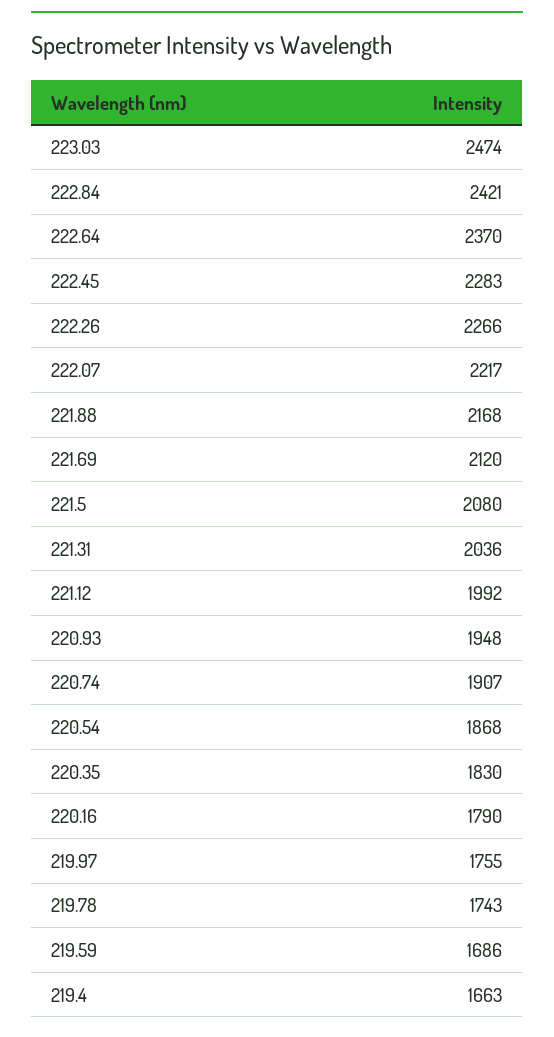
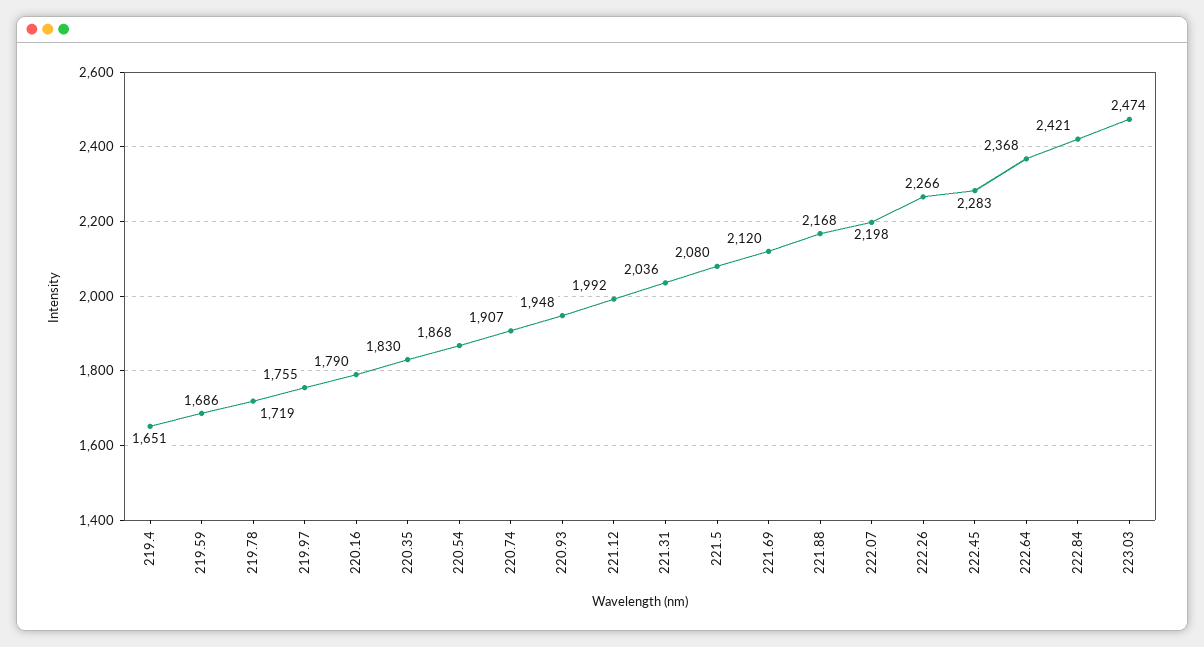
222.64: 2370 -> 2368
222.07: 2217 -> 2198
219.78: 1743 -> 1719
219.4: 1663 -> 1651

